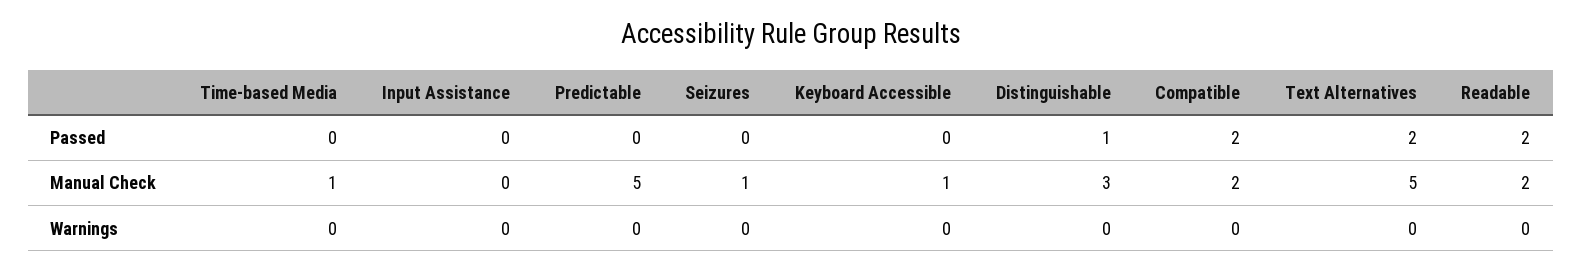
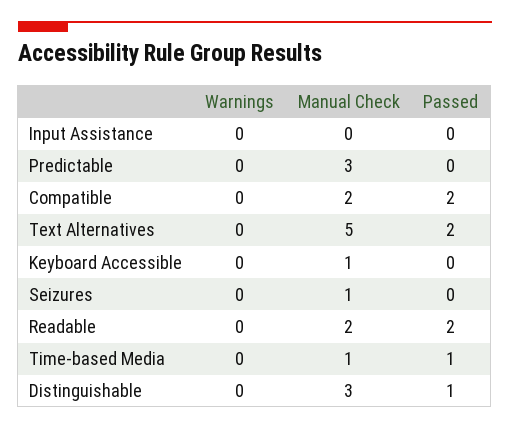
Time-based Media, Passed: 0 -> 1
Predictable, Manual Check: 5 -> 3

